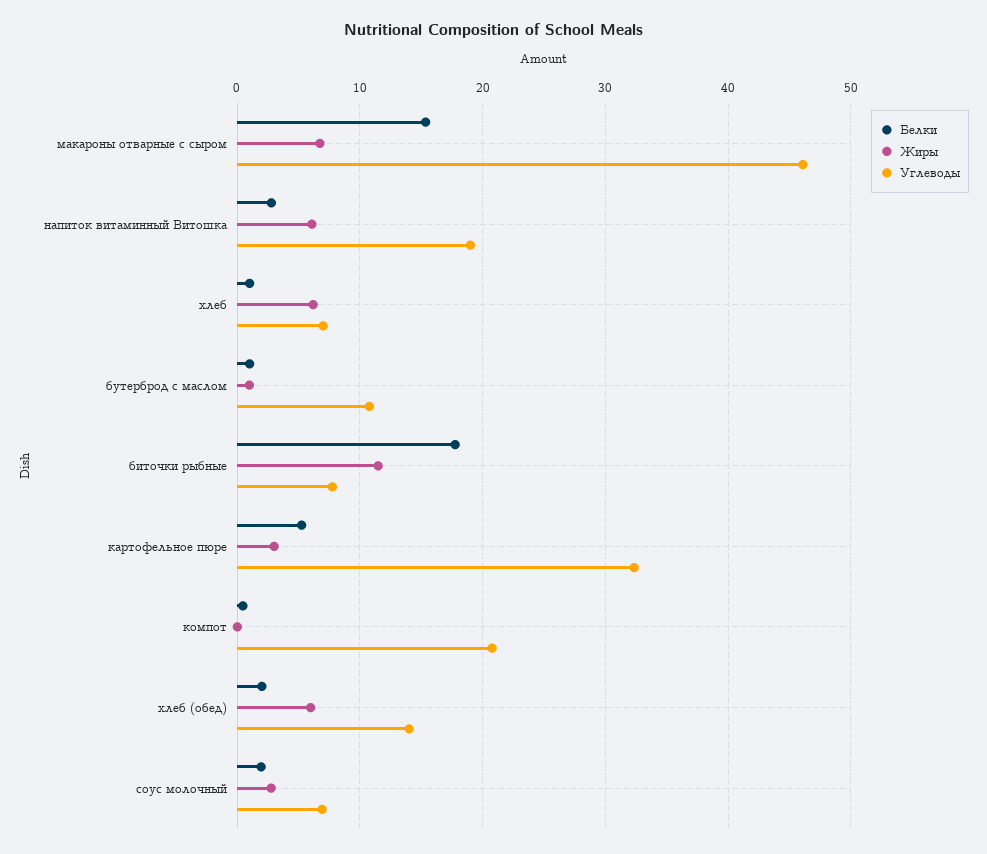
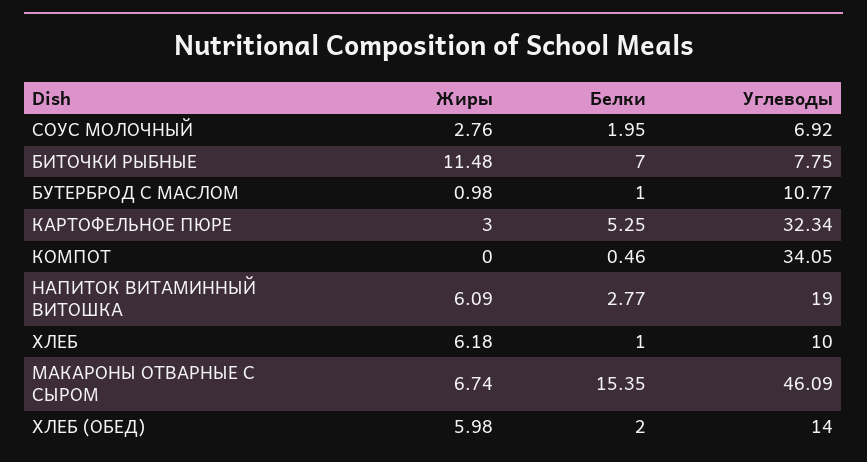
Углеводы, хлеб: 7 -> 10
Белки, биточки рыбные: 18 -> 7
Углеводы, компот: 21 -> 34.05

